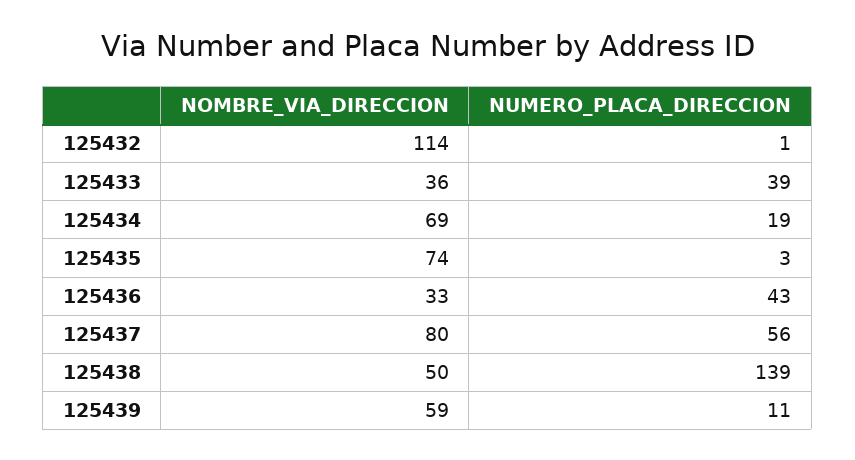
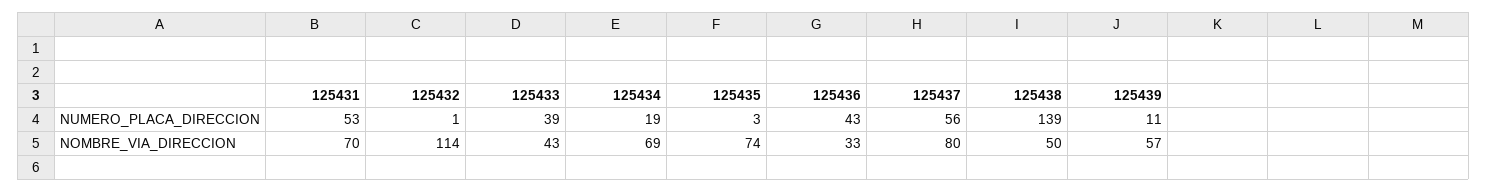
NOMBRE_VIA_DIRECCION, 125433: 36 -> 43
NOMBRE_VIA_DIRECCION, 125439: 59 -> 57
NUMERO_PLACA_DIRECCION, 125431: none -> 53
NOMBRE_VIA_DIRECCION, 125431: none -> 70

